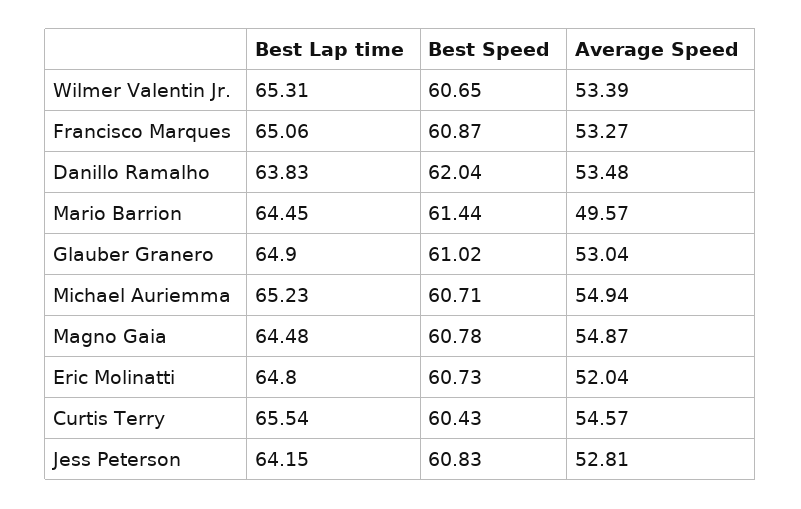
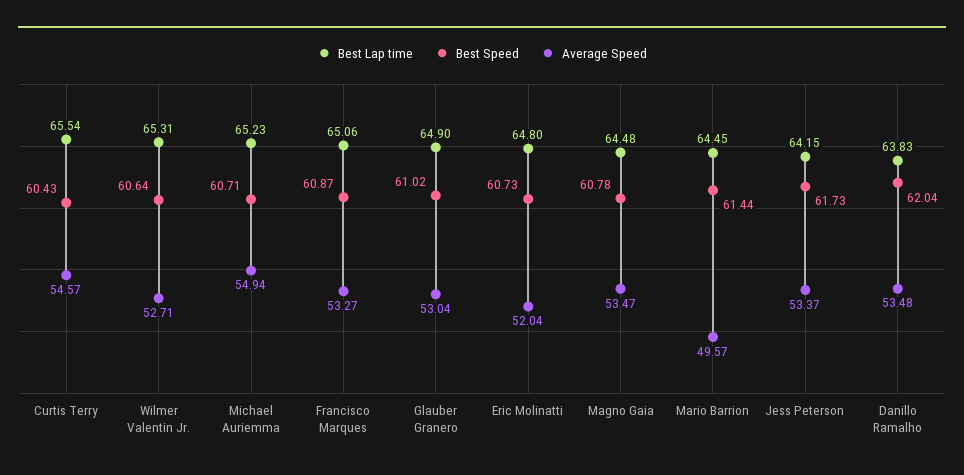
Best Speed, Wilmer Valentin Jr.: 60.65 -> 60.64
Average Speed, Wilmer Valentin Jr.: 53.39 -> 52.71
Average Speed, Magno Gaia: 54.87 -> 53.47
Best Speed, Jess Peterson: 60.83 -> 61.73
Average Speed, Jess Peterson: 52.81 -> 53.37

